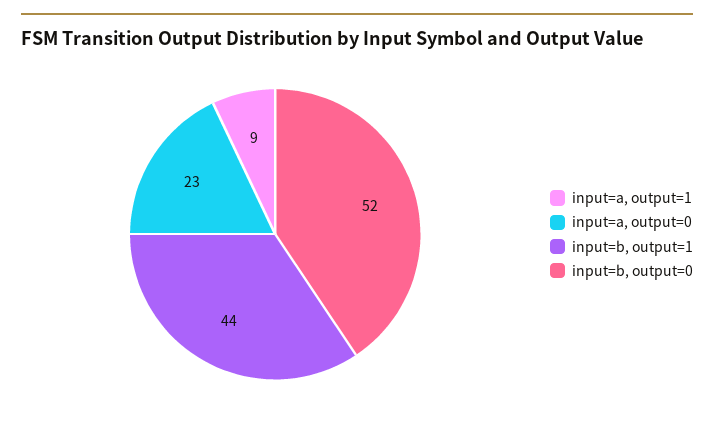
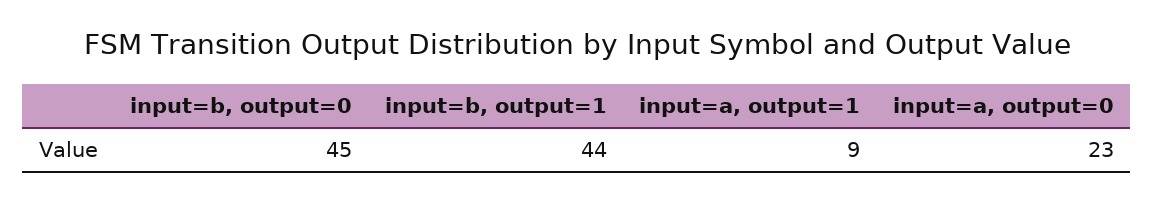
input=b, output=0: 52 -> 45

